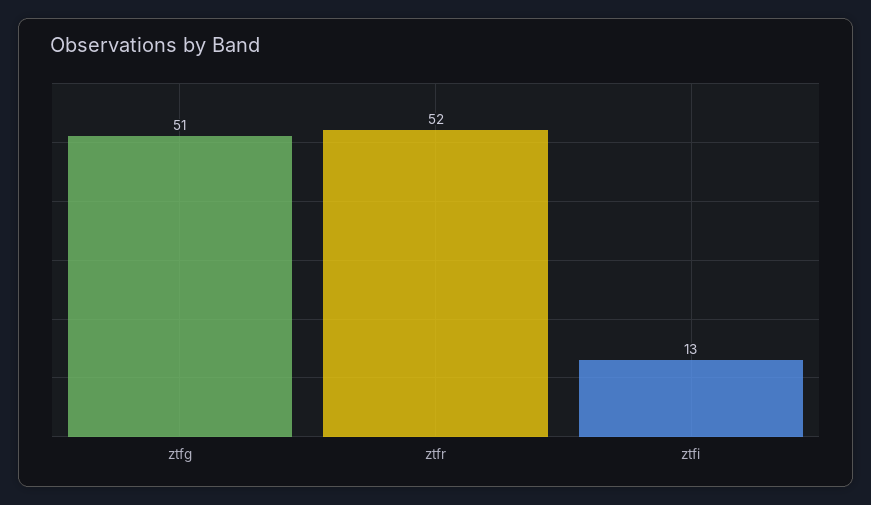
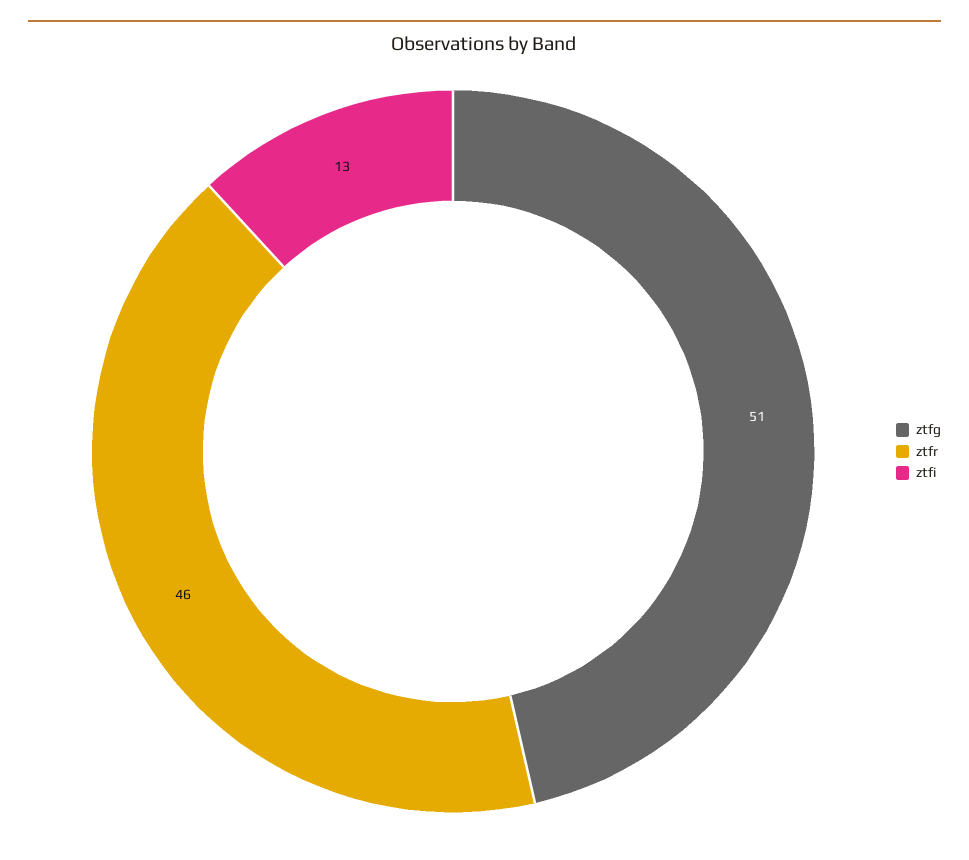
ztfr: 52 -> 46

